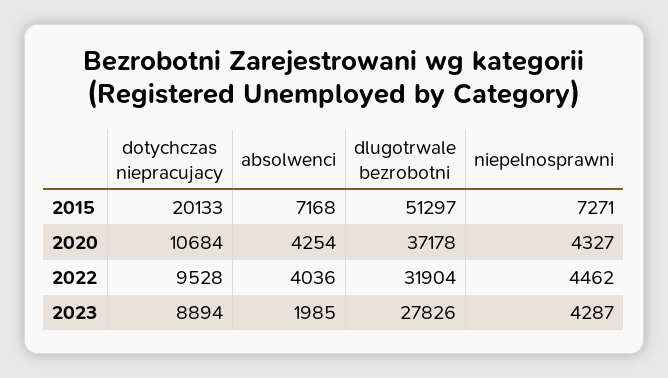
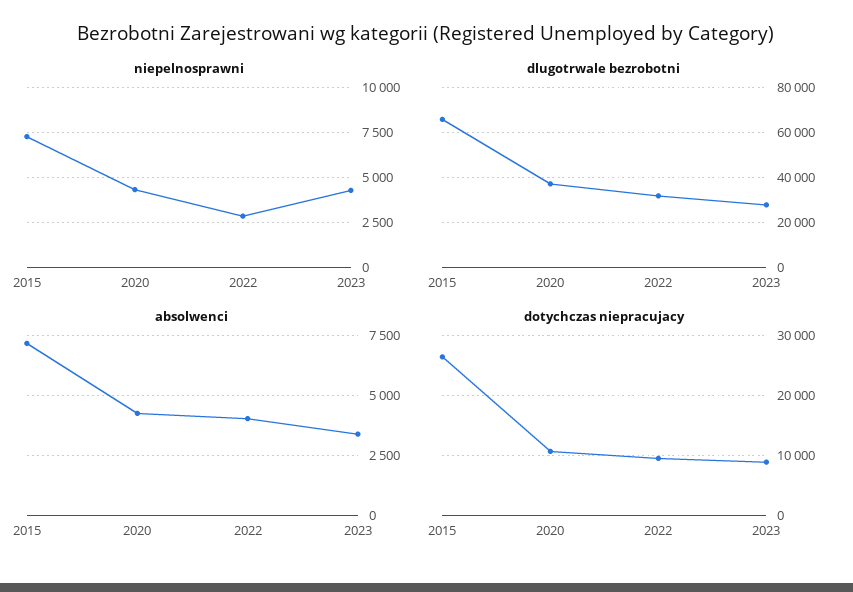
dotychczas niepracujacy, 2015: 20133 -> 26000
dlugotrwale bezrobotni, 2015: 51297 -> 65000
niepelnosprawni, 2022: 4462 -> 3000
absolwenci, 2023: 1985 -> 3500

